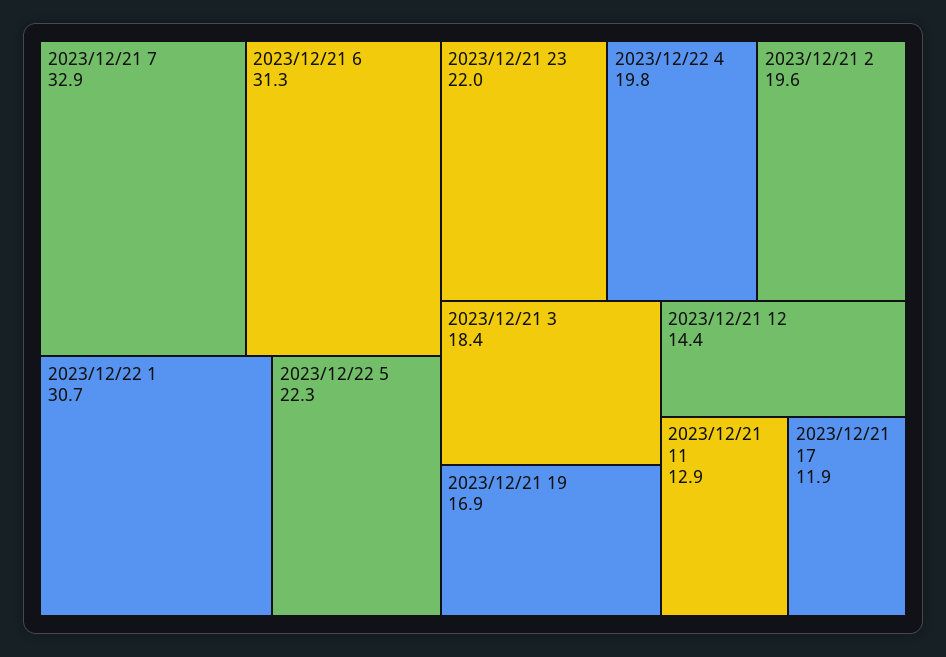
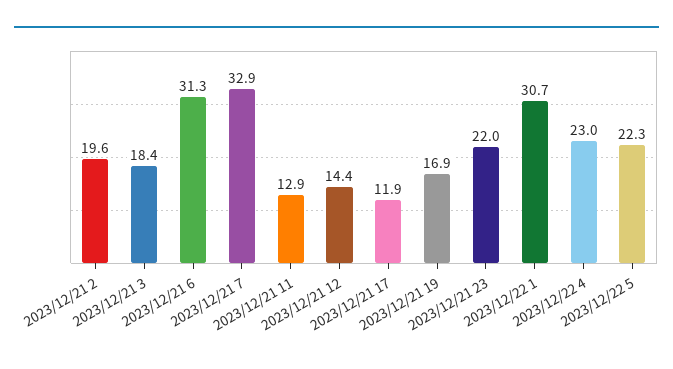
2023/12/22 4: 19.8 -> 23

